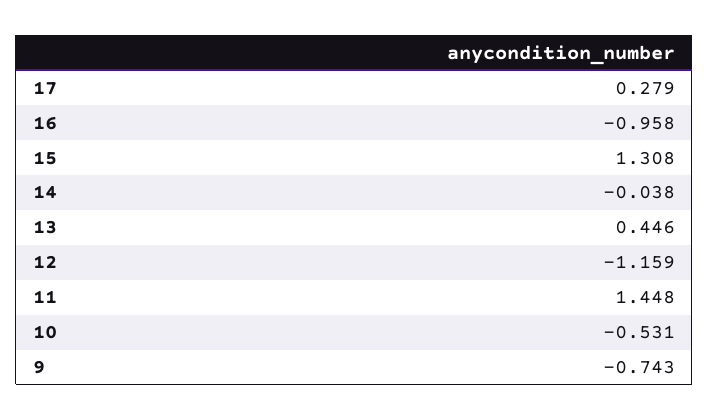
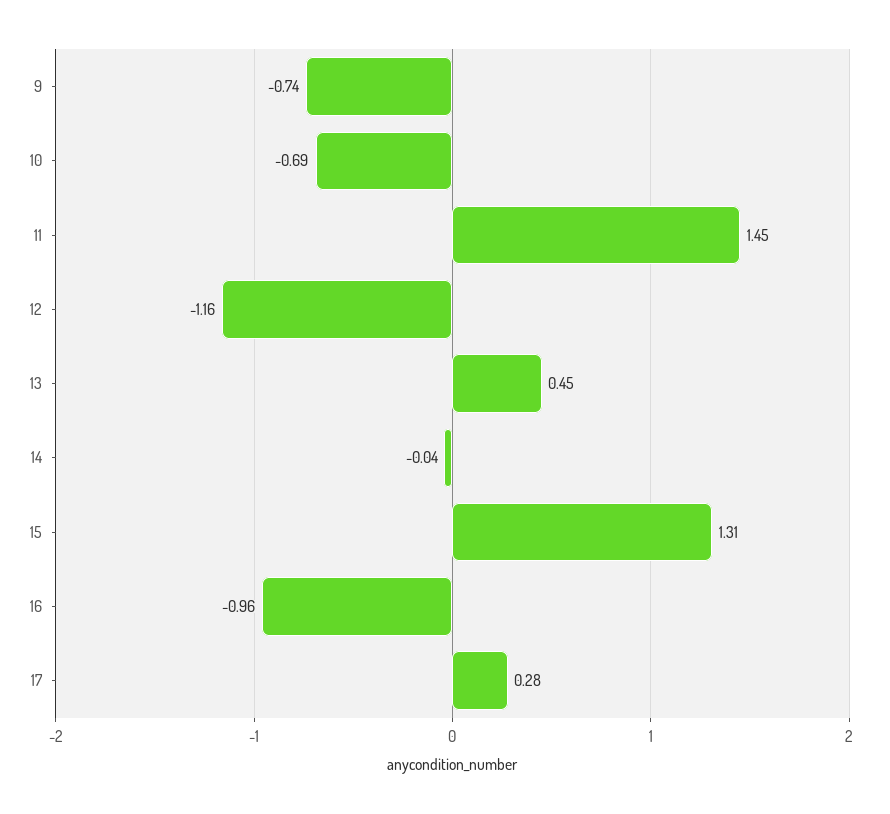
10: -0.531 -> -0.69

